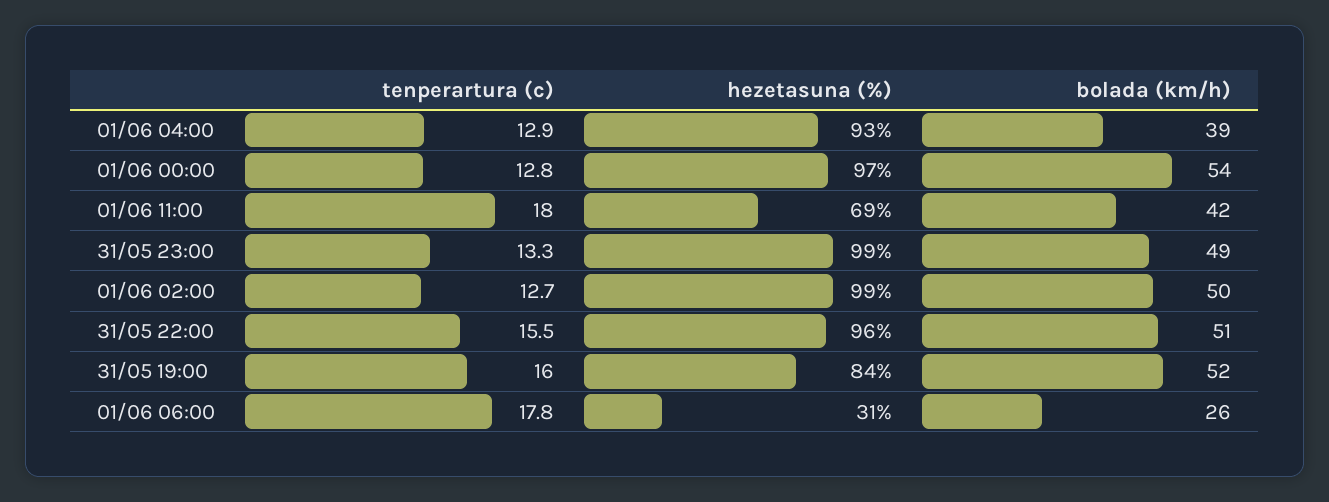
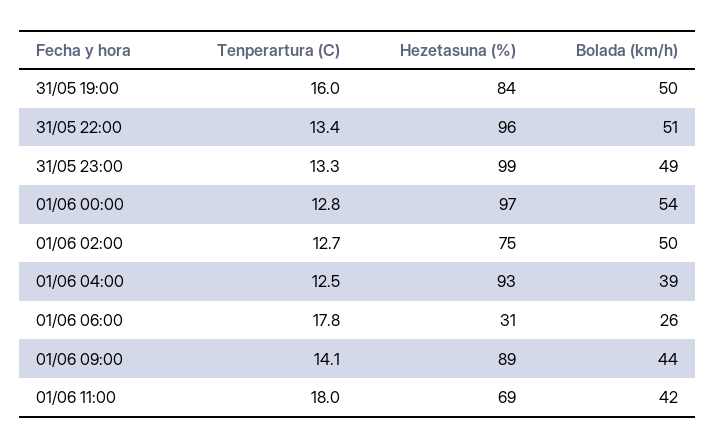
tenperartura (c), 01/06 04:00: 12.9 -> 12.5
hezetasuna (%), 01/06 02:00: 99 -> 75
tenperartura (c), 31/05 22:00: 15.5 -> 13.4
bolada (km/h), 31/05 19:00: 52 -> 50
tenperartura (c), 01/06 09:00: none -> 14.1
hezetasuna (%), 01/06 09:00: none -> 89
bolada (km/h), 01/06 09:00: none -> 44

